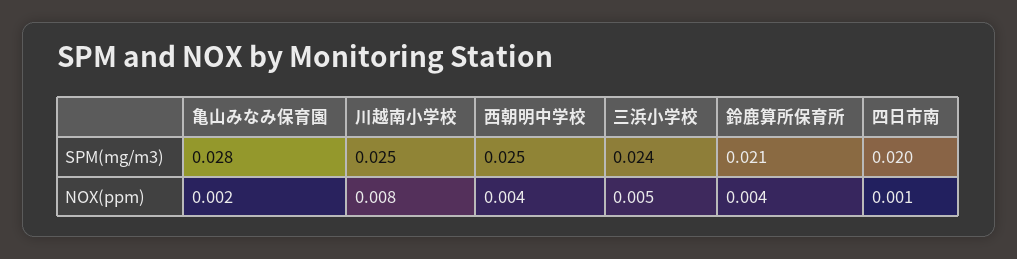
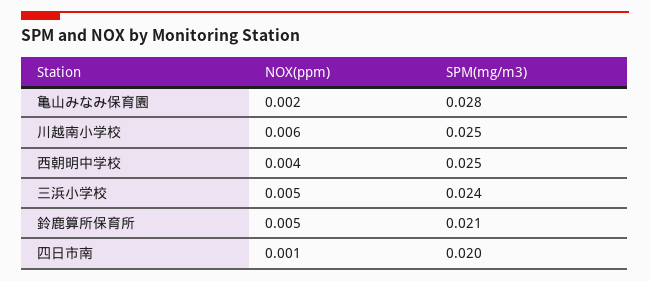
川越南小学校, NOX(ppm): 0.008 -> 0.006
鈴鹿算所保育所, NOX(ppm): 0.004 -> 0.005

